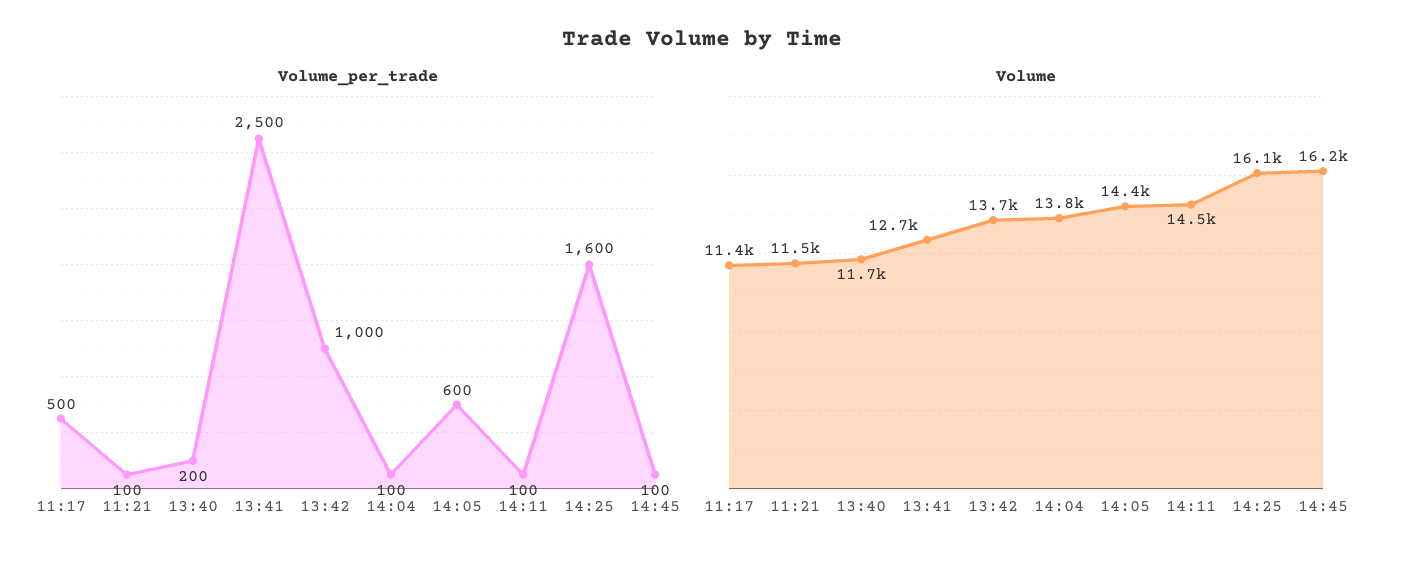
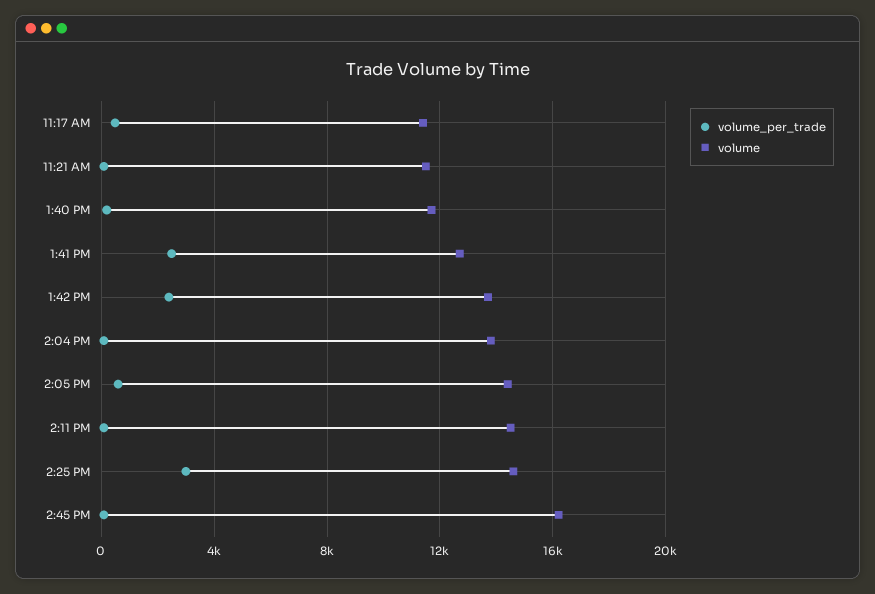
Volume_per_trade, 13:42: 1000 -> 2500
Volume_per_trade, 14:25: 1600 -> 3000
Volume, 14:25: 16100 -> 14500

